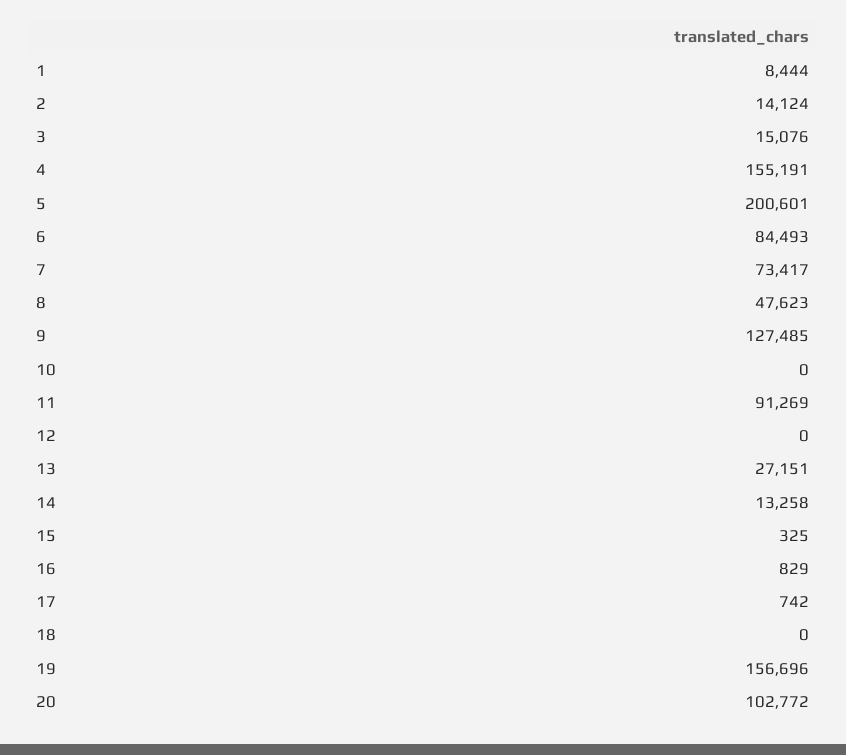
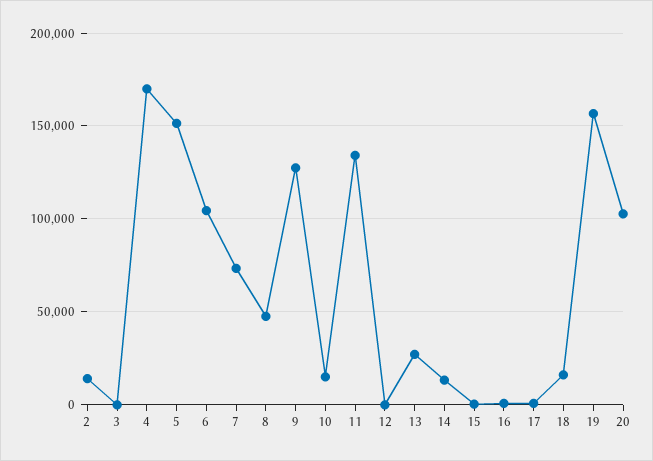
1: 8444 -> none
3: 15076 -> 0
4: 155191 -> 170000
5: 200601 -> 150000
6: 84493 -> 105000
10: 0 -> 15000
11: 91269 -> 135000
18: 0 -> 15000

